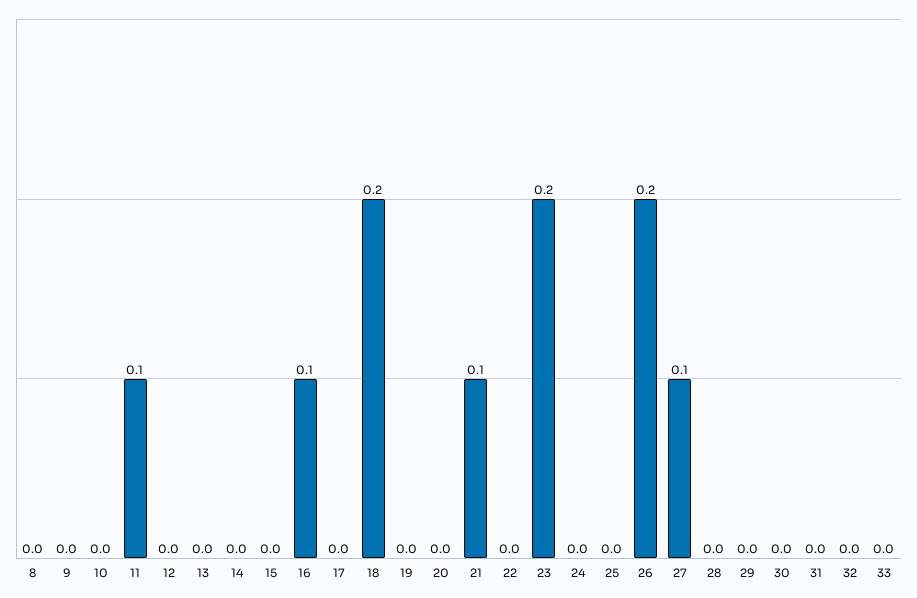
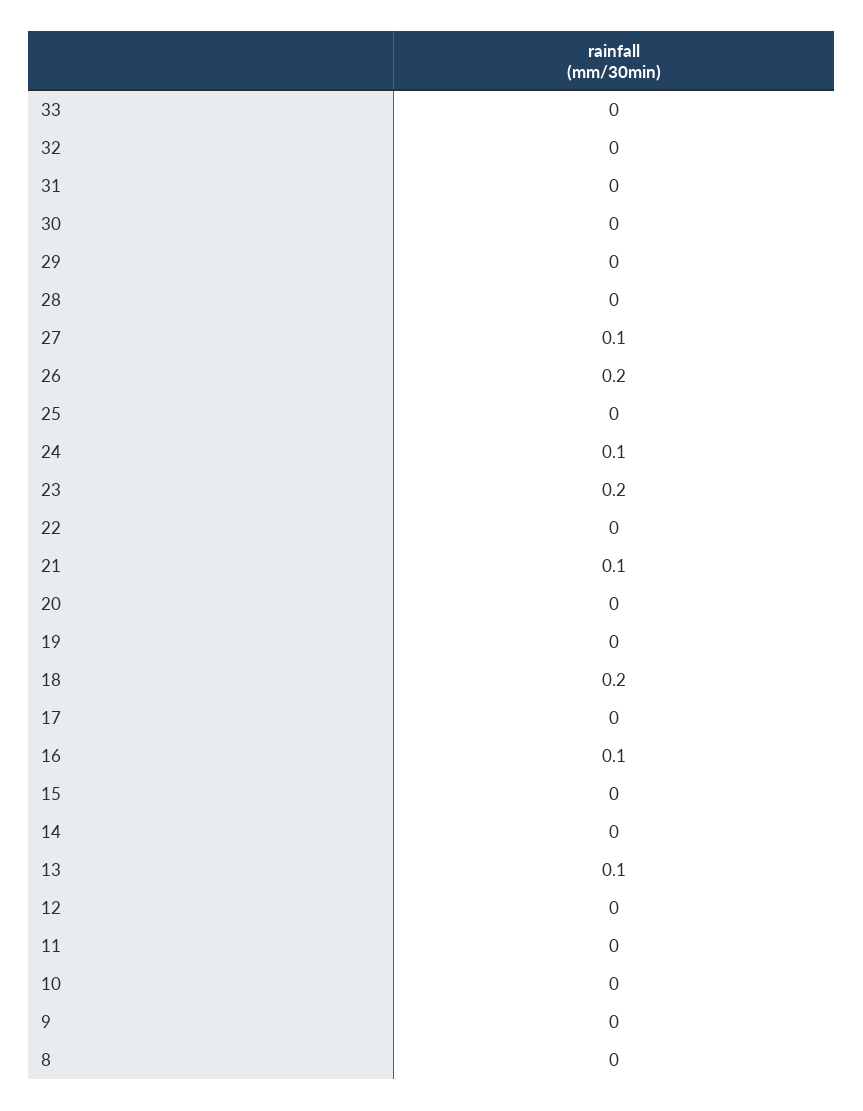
11: 0.1 -> 0
13: 0 -> 0.1
24: 0 -> 0.1

